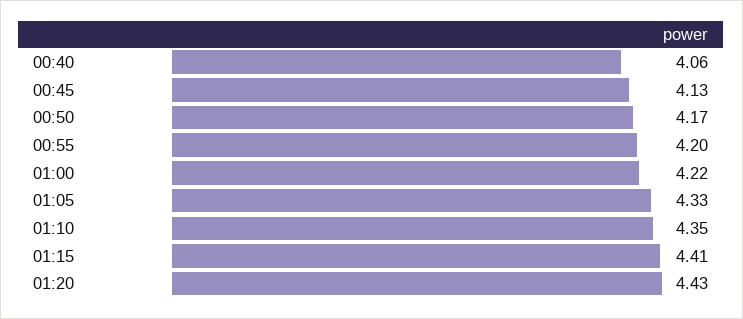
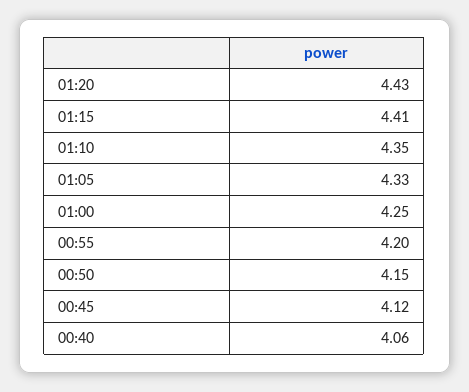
00:45: 4.13 -> 4.12
00:50: 4.17 -> 4.15
01:00: 4.22 -> 4.25

